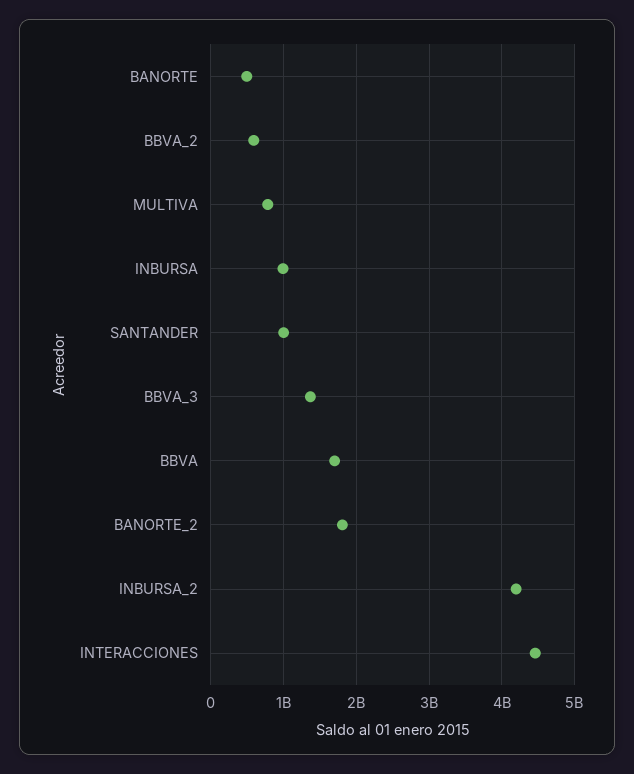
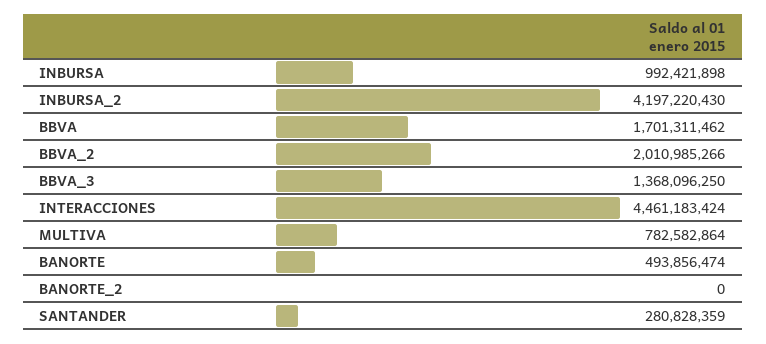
BBVA_2: 600000000 -> 2010985266
SANTANDER: 1000000000 -> 280828359
BANORTE_2: 1800000000 -> 0

